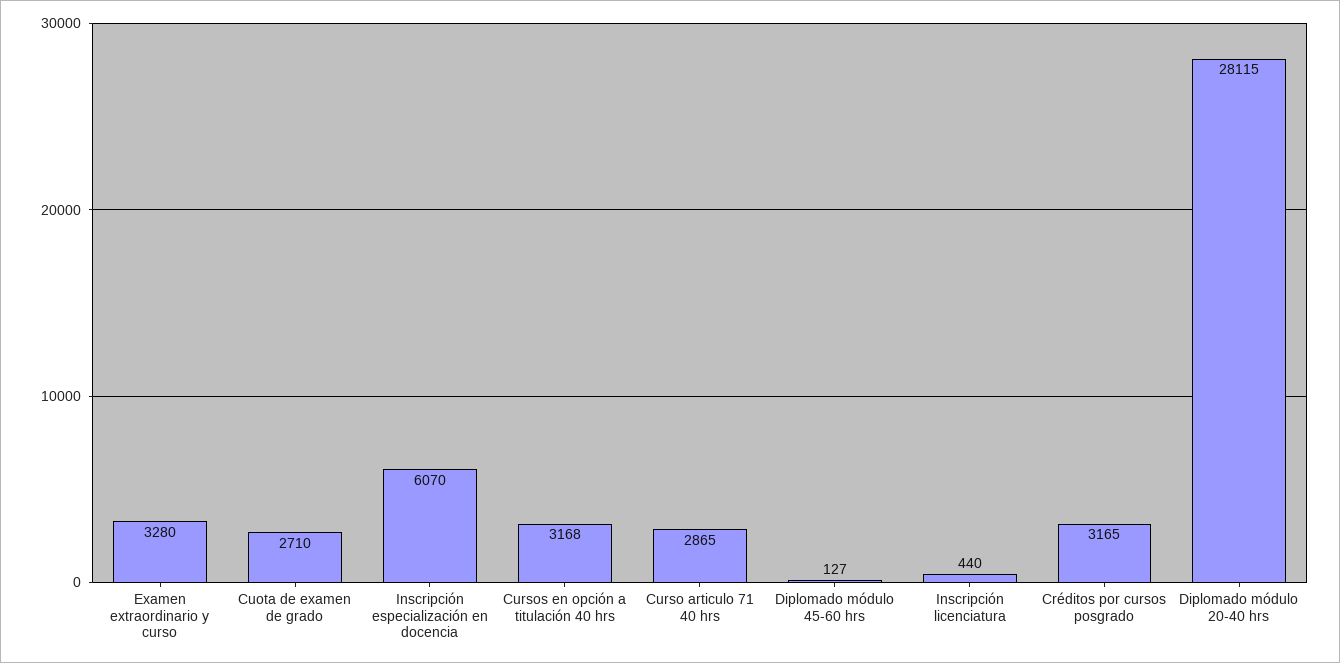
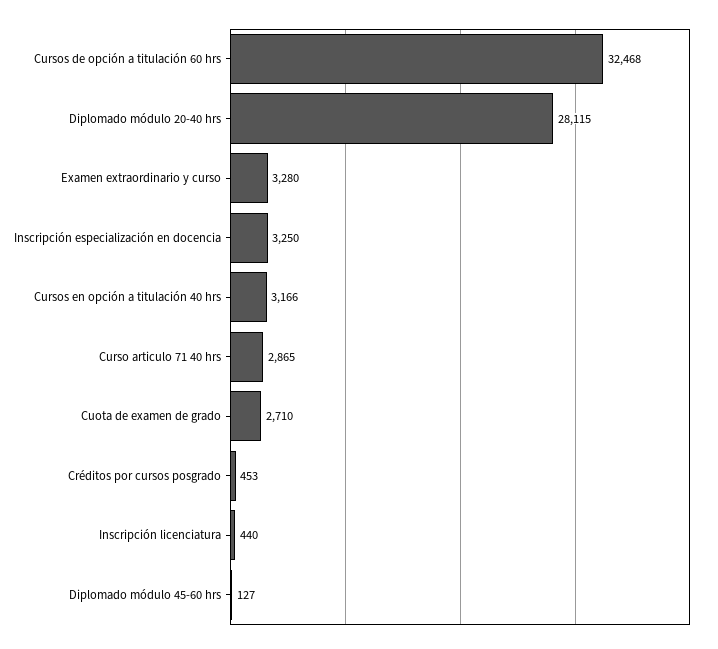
Inscripción especialización en docencia: 6070 -> 3250
Cursos en opción a titulación 40 hrs: 3168 -> 3166
Créditos por cursos posgrado: 3165 -> 453
Cursos de opción a titulación 60 hrs: none -> 32468

